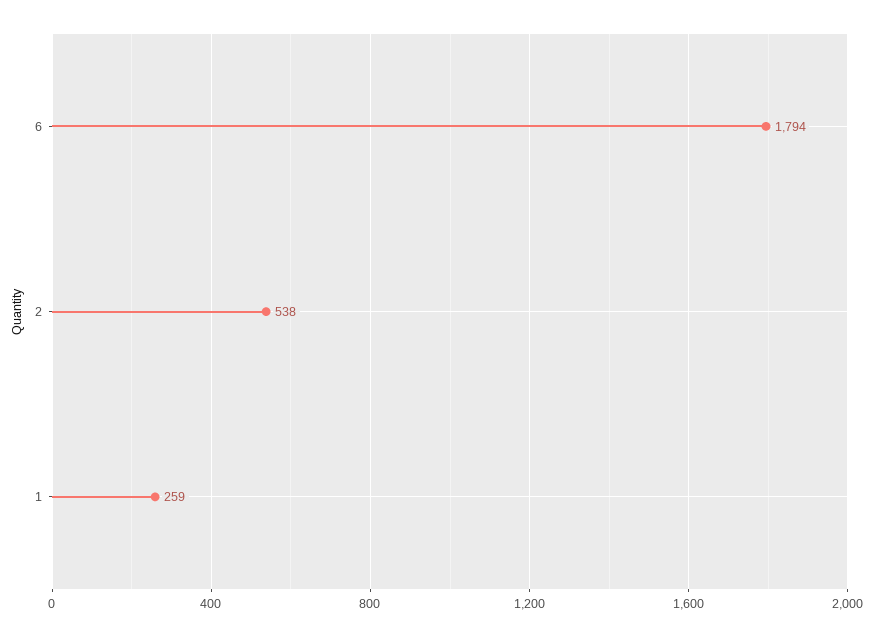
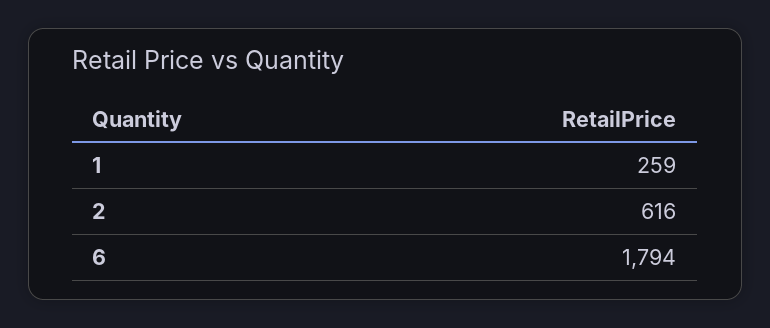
2: 538 -> 616

